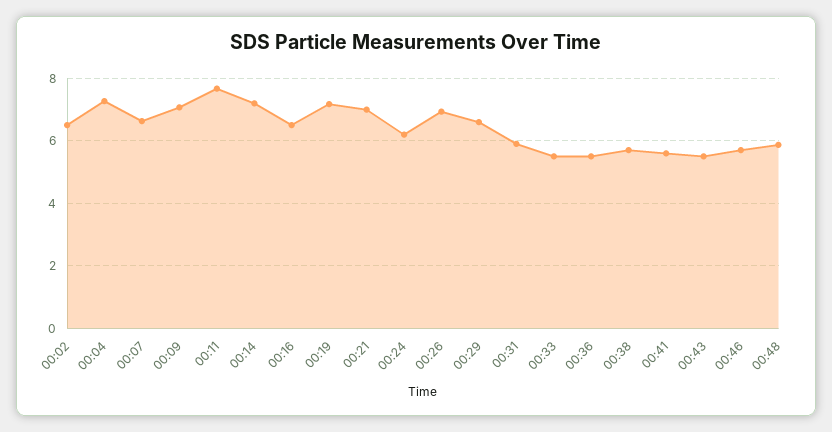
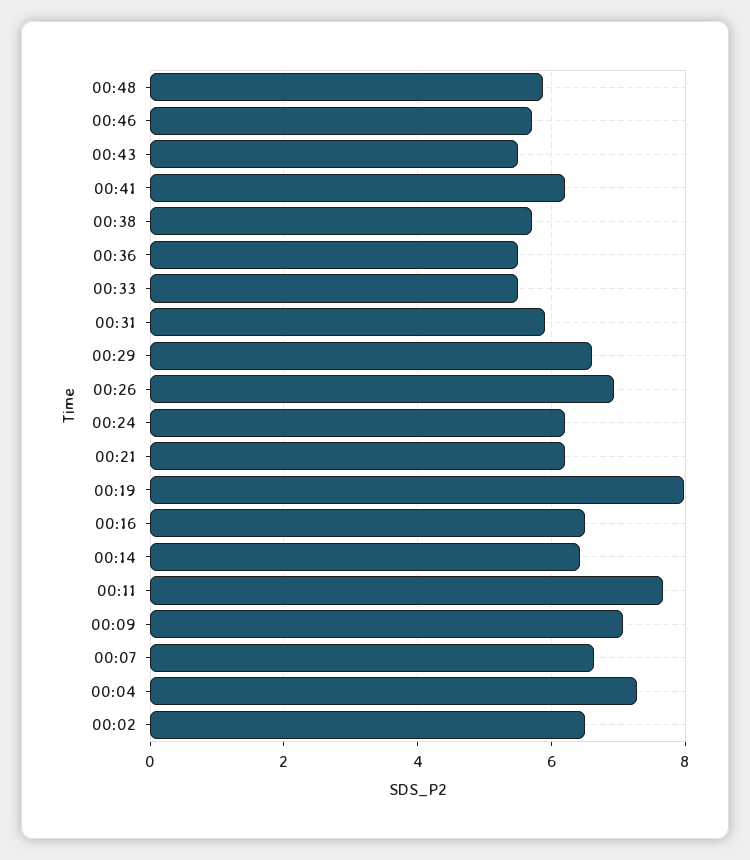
00:14: 7.2 -> 6.4
00:19: 7.2 -> 8
00:21: 7 -> 6.2
00:41: 5.6 -> 6.2

